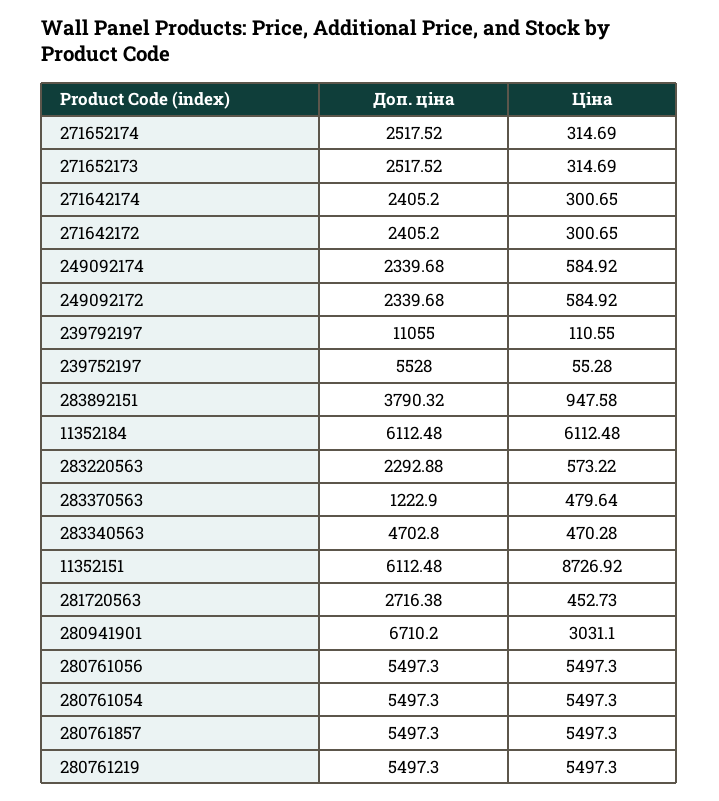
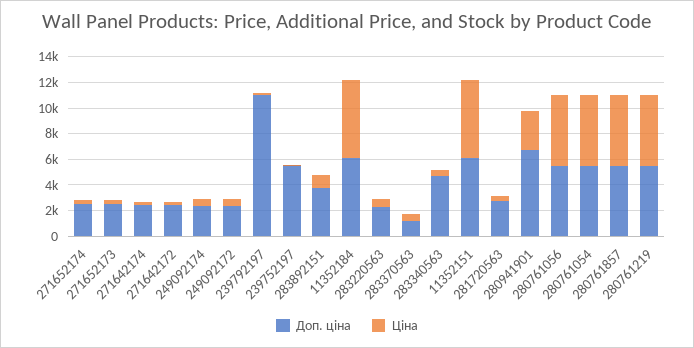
Ціна, 11352151: 8726.92 -> 6000

